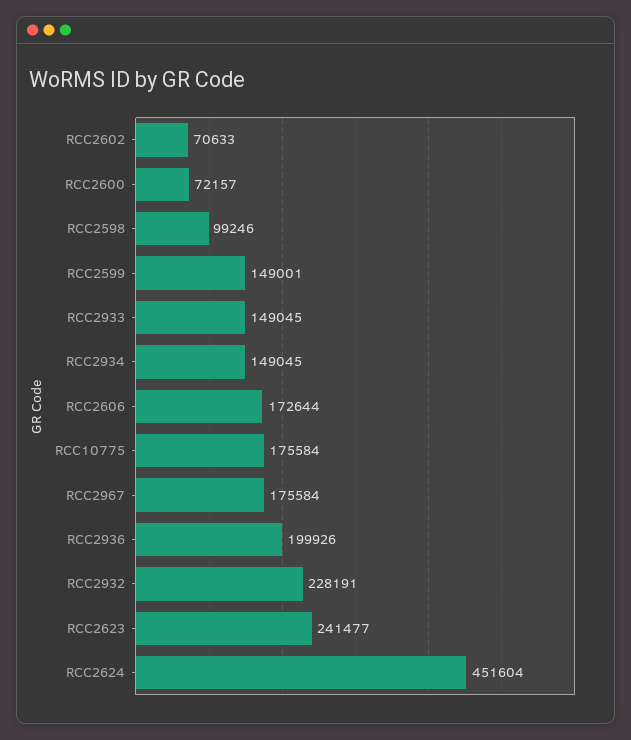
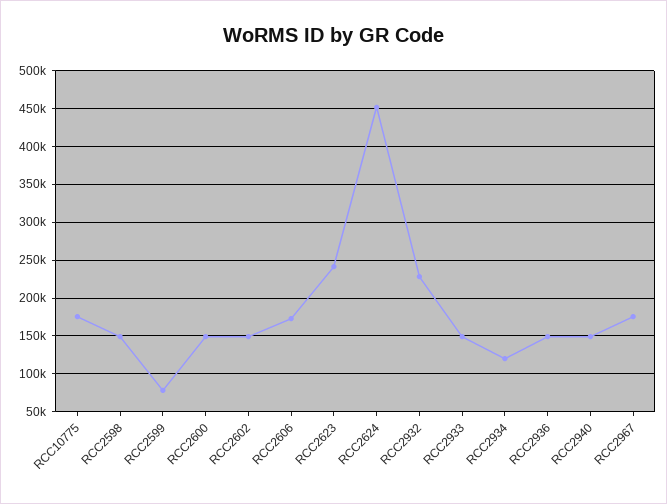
RCC2602: 70633 -> 150000
RCC2600: 72157 -> 150000
RCC2598: 99246 -> 150000
RCC2599: 149001 -> 80000
RCC2934: 149045 -> 120000
RCC2936: 199926 -> 150000
RCC2940: none -> 150000

